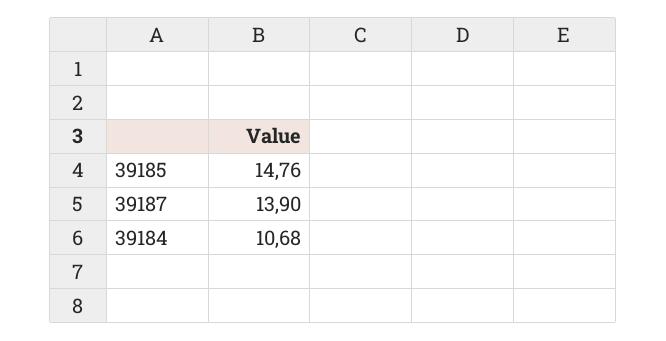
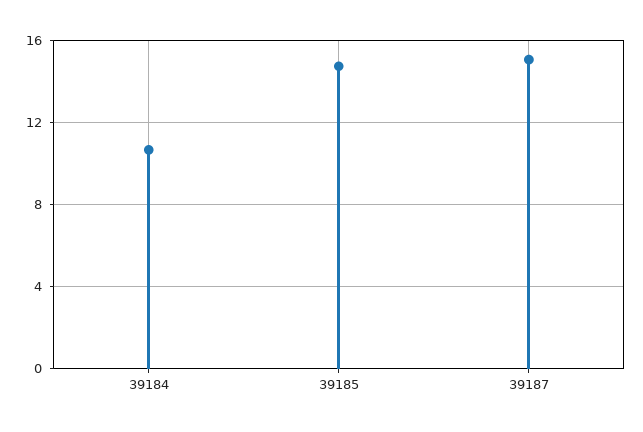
39187: 13.9 -> 15

